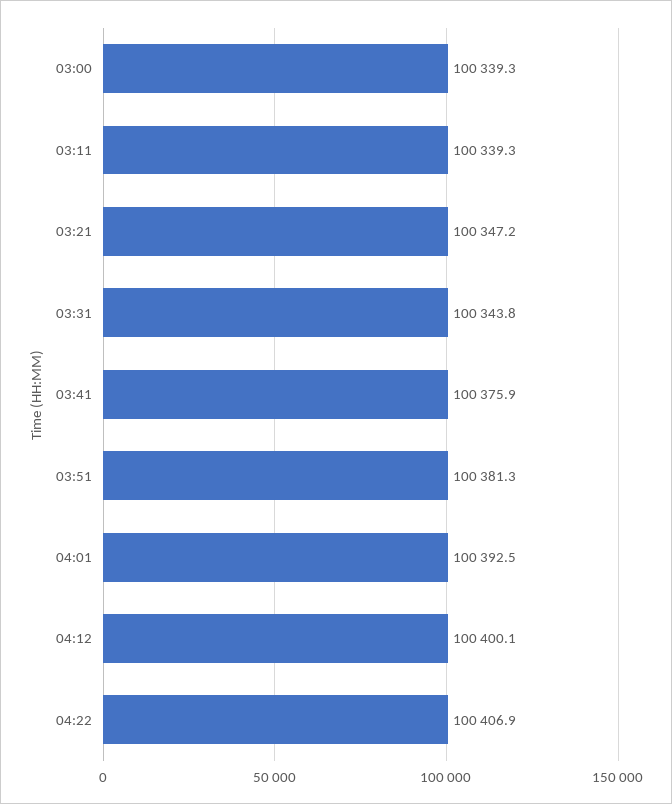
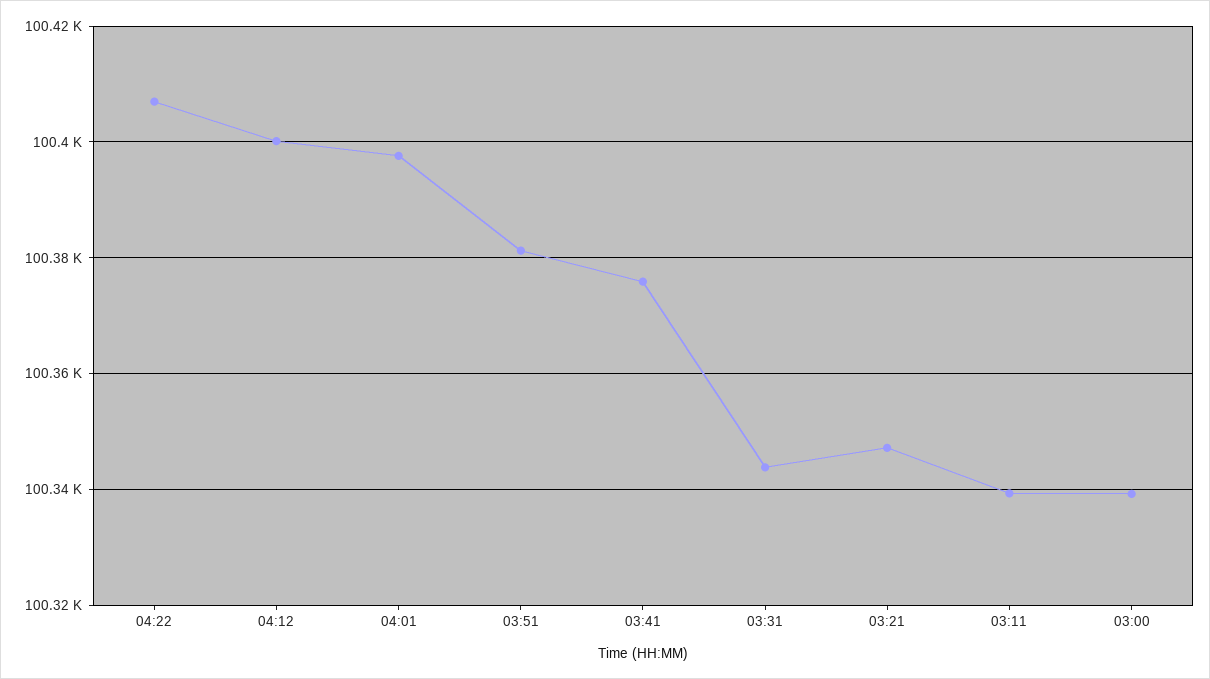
04:01: 100392.5 -> 100398

